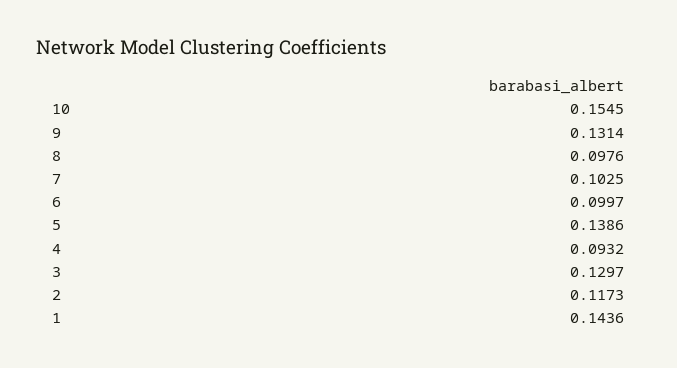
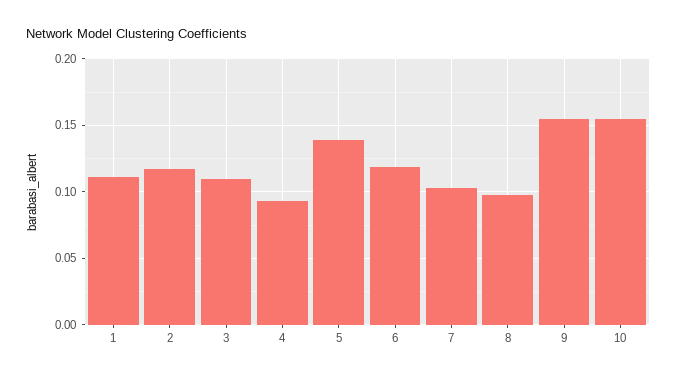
9: 0.1314 -> 0.155
6: 0.0997 -> 0.12
3: 0.1297 -> 0.11
1: 0.1436 -> 0.11

